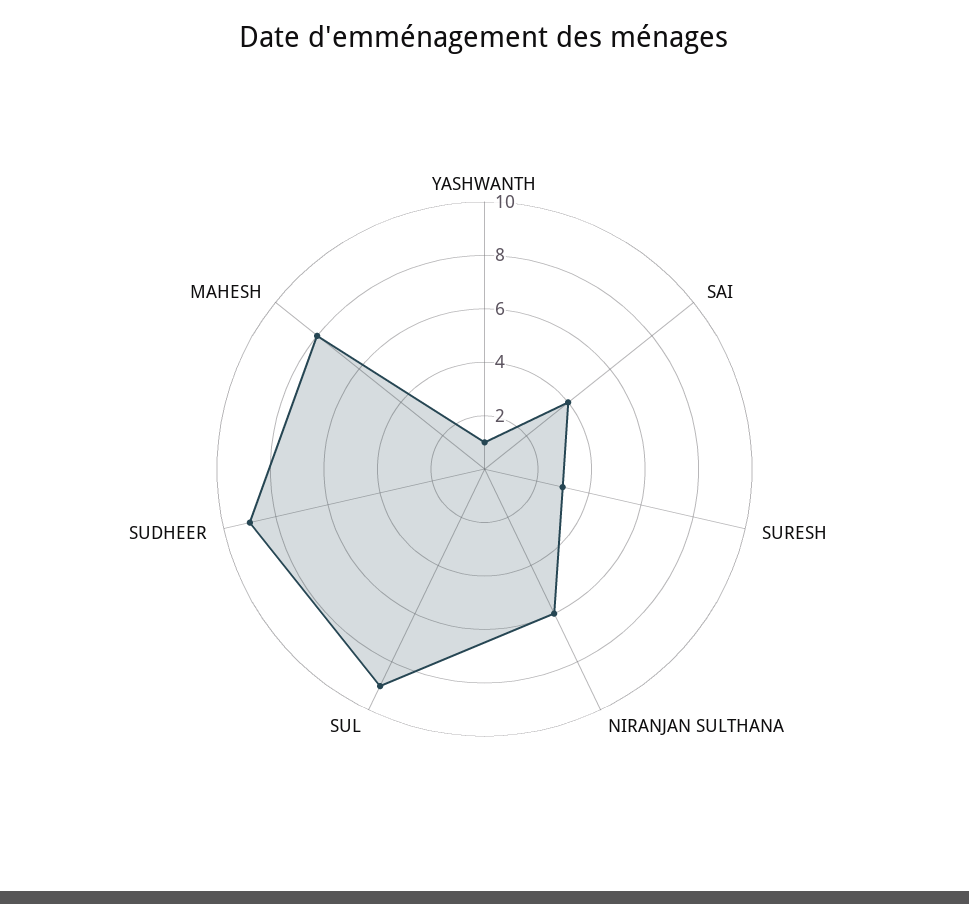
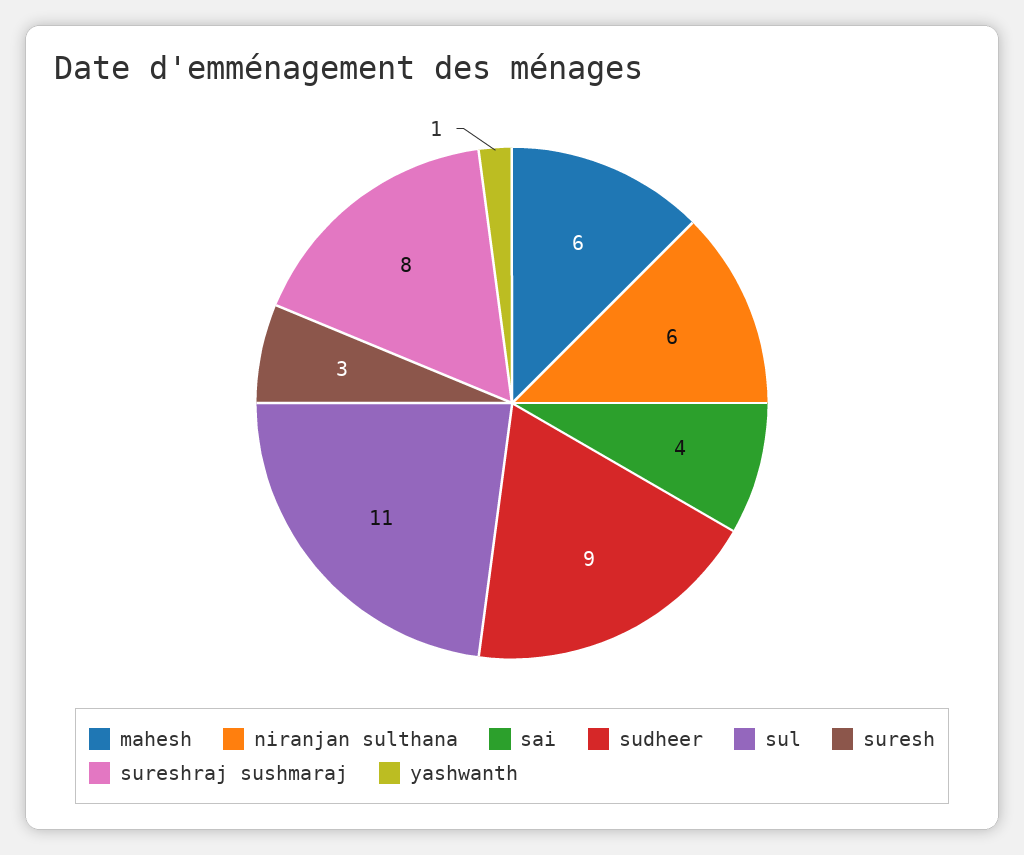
SUL: 9 -> 11
MAHESH: 8 -> 6
sureshraj sushmaraj: none -> 8

